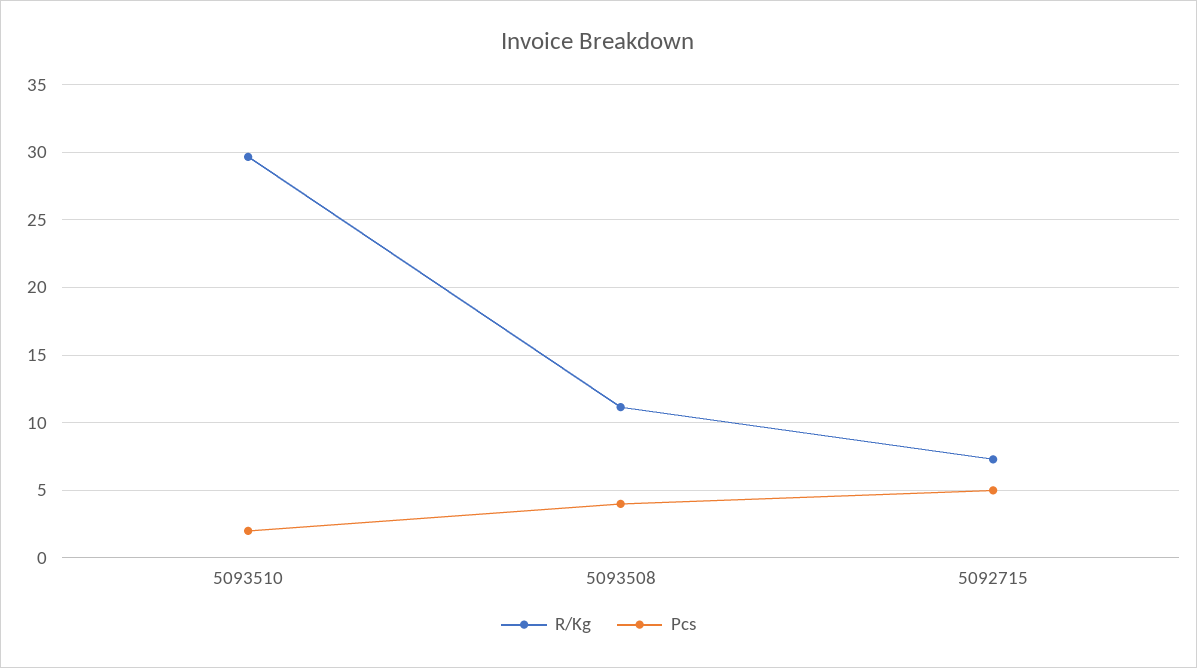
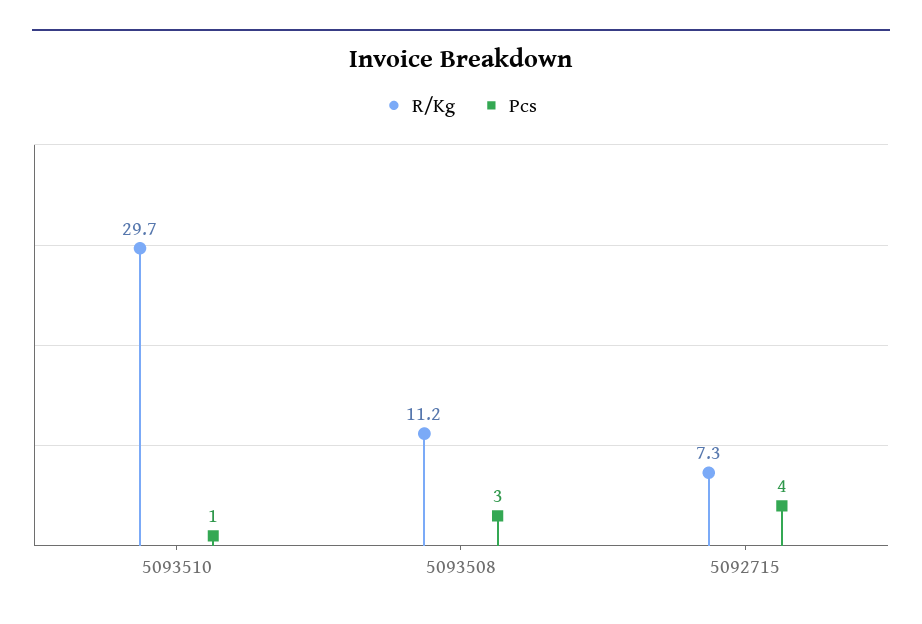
Pcs, 5093510: 2 -> 1
Pcs, 5093508: 4 -> 3
Pcs, 5092715: 5 -> 4

